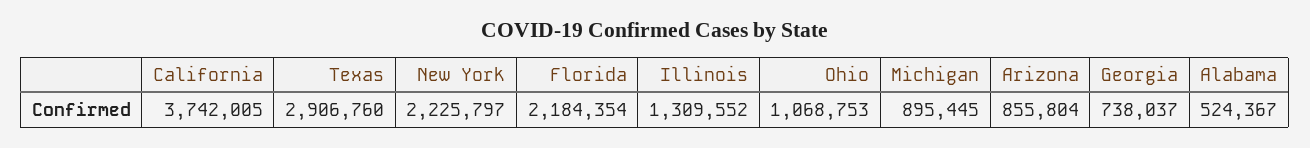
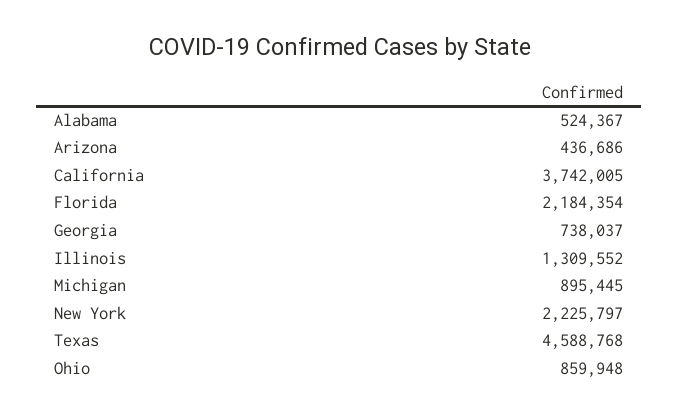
Texas: 2906760 -> 4588768
Ohio: 1068753 -> 859948
Arizona: 855804 -> 436686

